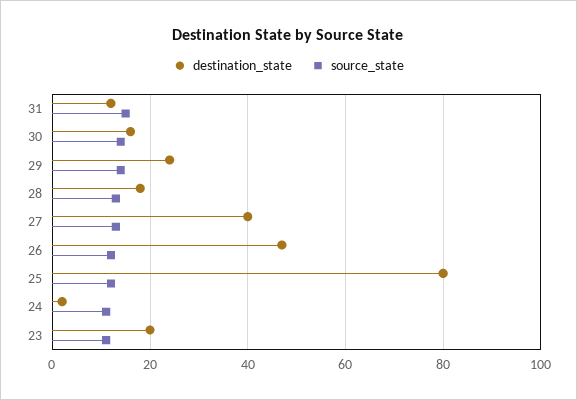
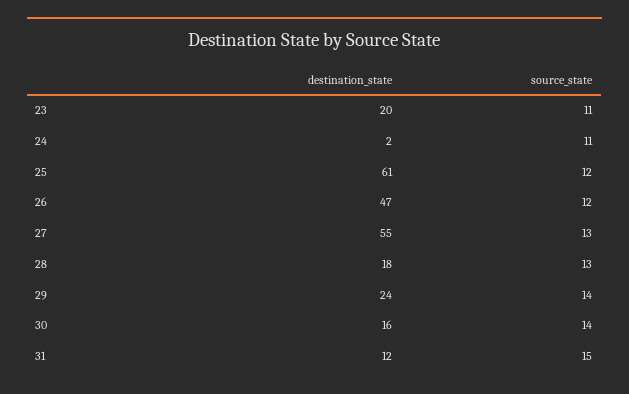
destination_state, 27: 40 -> 55
destination_state, 25: 80 -> 61

